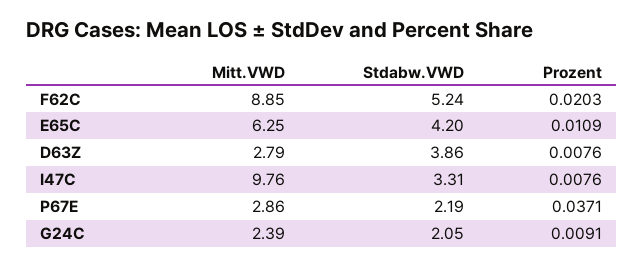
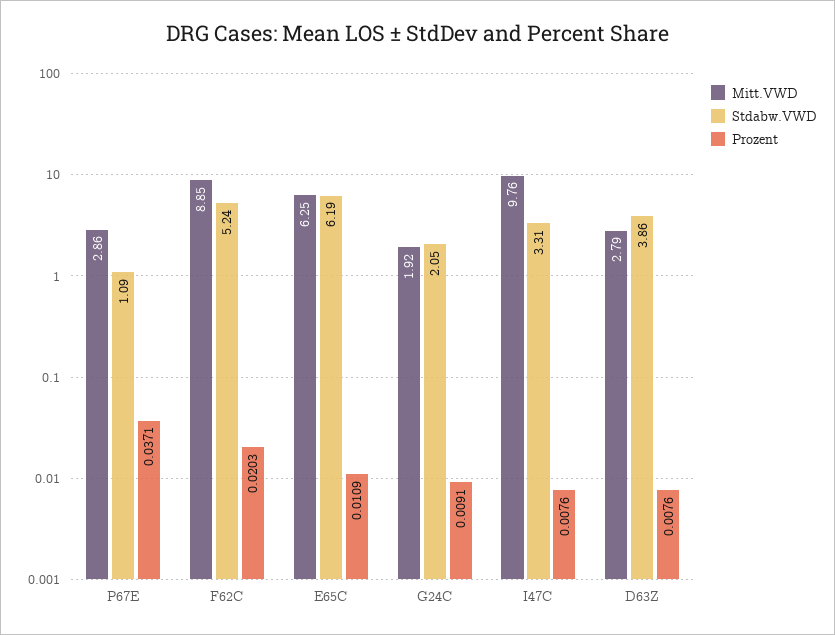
Stdabw.VWD, E65C: 4.2 -> 6.19
Stdabw.VWD, P67E: 2.19 -> 1.09
Mitt.VWD, G24C: 2.39 -> 1.92

